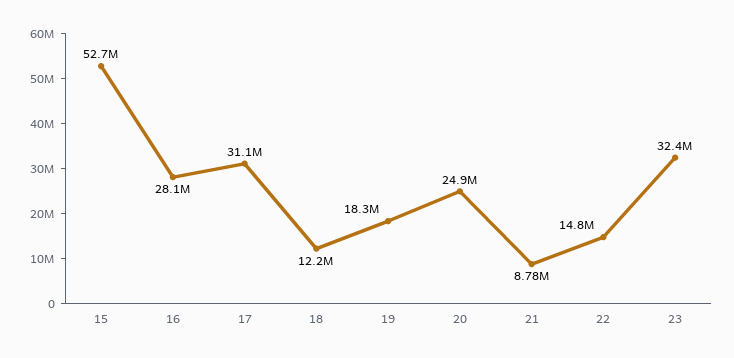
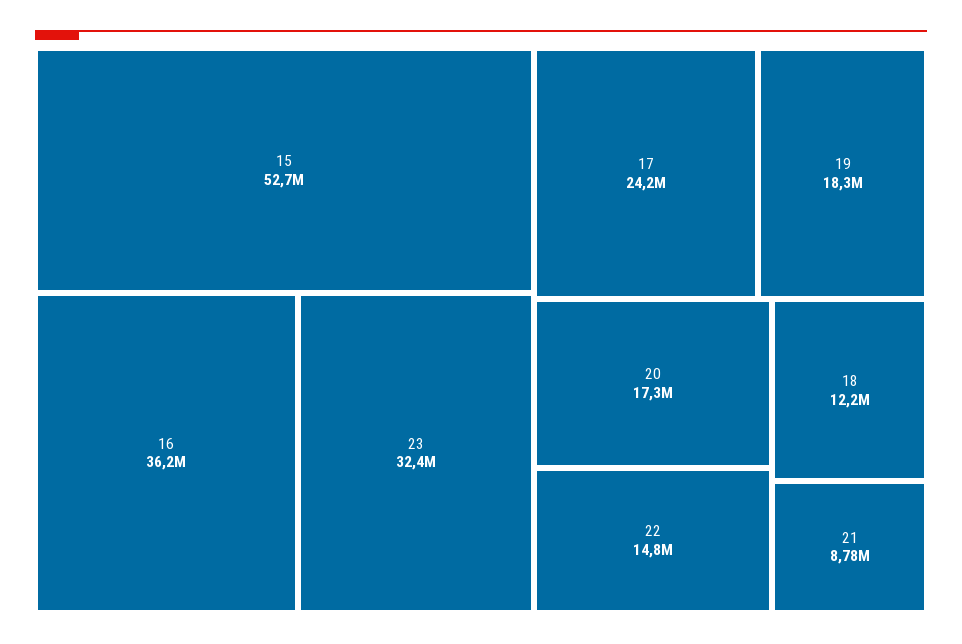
16: 28100000 -> 36200000
17: 31100000 -> 24200000
20: 24900000 -> 17300000

